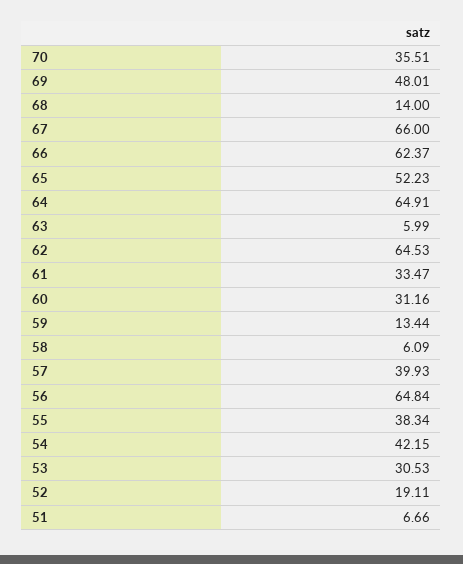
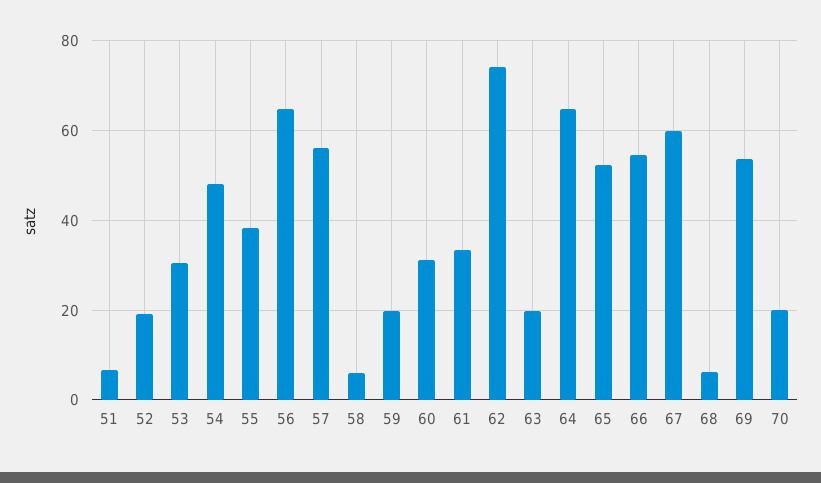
70: 35.51 -> 20
69: 48.01 -> 54
68: 14 -> 6
67: 66 -> 60
66: 62.37 -> 54
63: 5.99 -> 20
62: 64.53 -> 74
59: 13.44 -> 20
57: 39.93 -> 56
54: 42.15 -> 48

